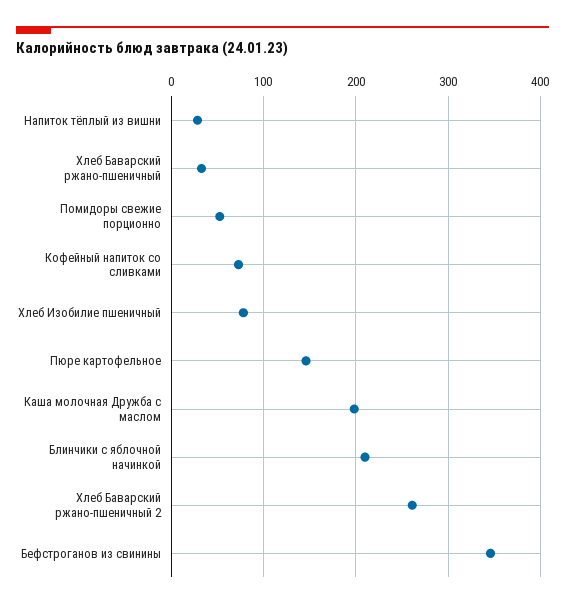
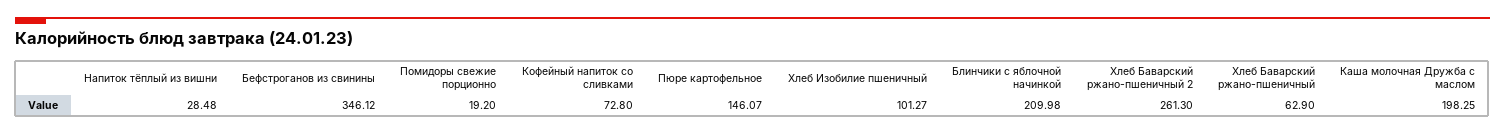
Хлеб Баварский ржано-пшеничный: 30 -> 62.9
Помидоры свежие порционно: 50 -> 19.2
Хлеб Изобилие пшеничный: 80 -> 101.27

